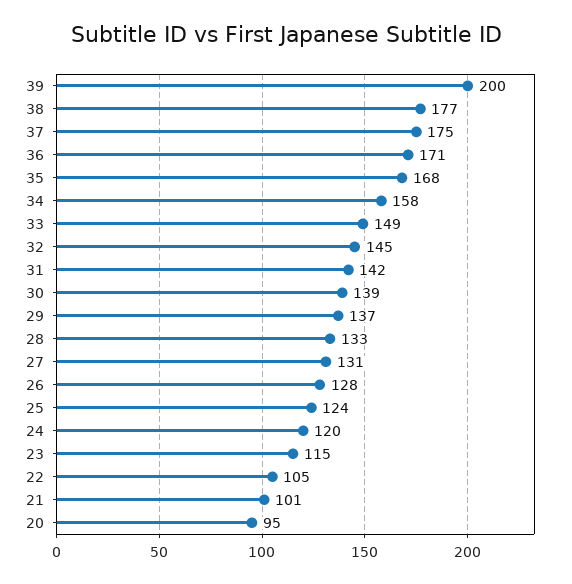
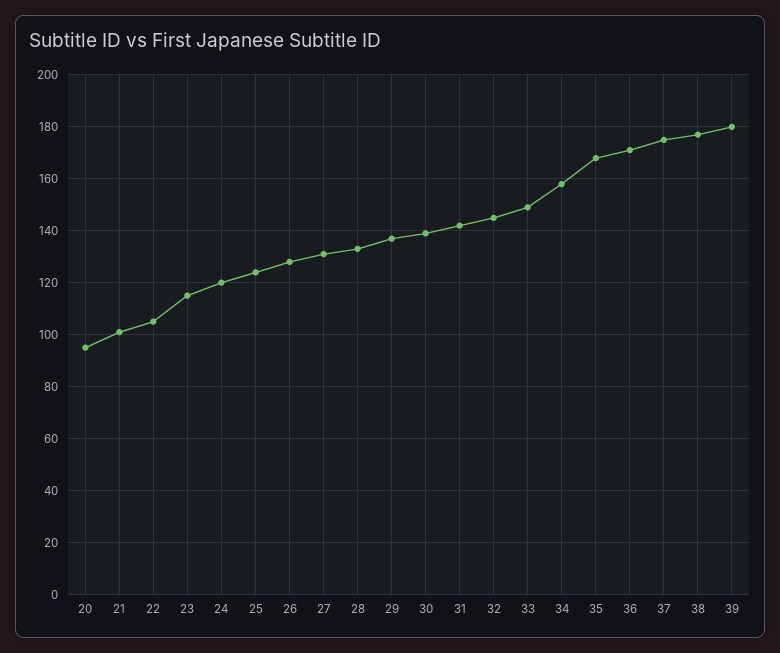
39: 200 -> 180

